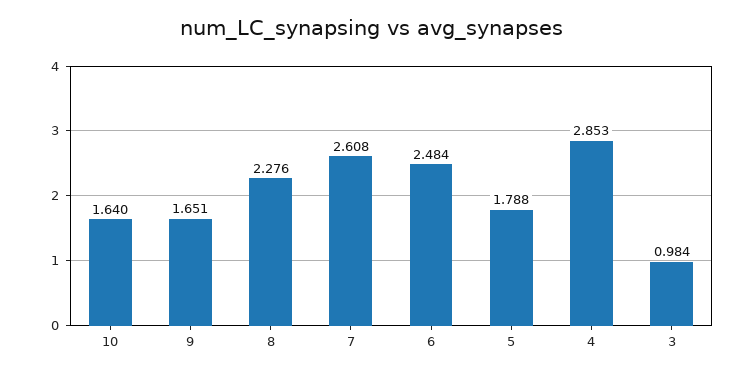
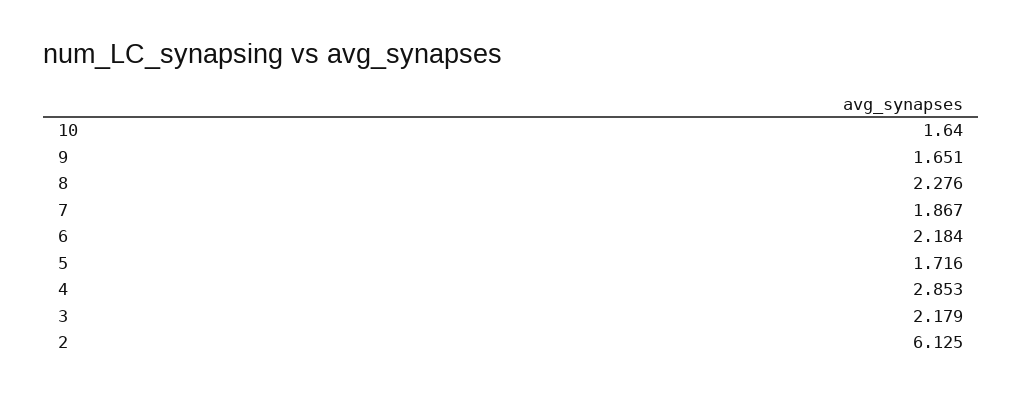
7: 2.608 -> 1.867
6: 2.484 -> 2.184
5: 1.788 -> 1.716
3: 0.984 -> 2.179
2: none -> 6.125

